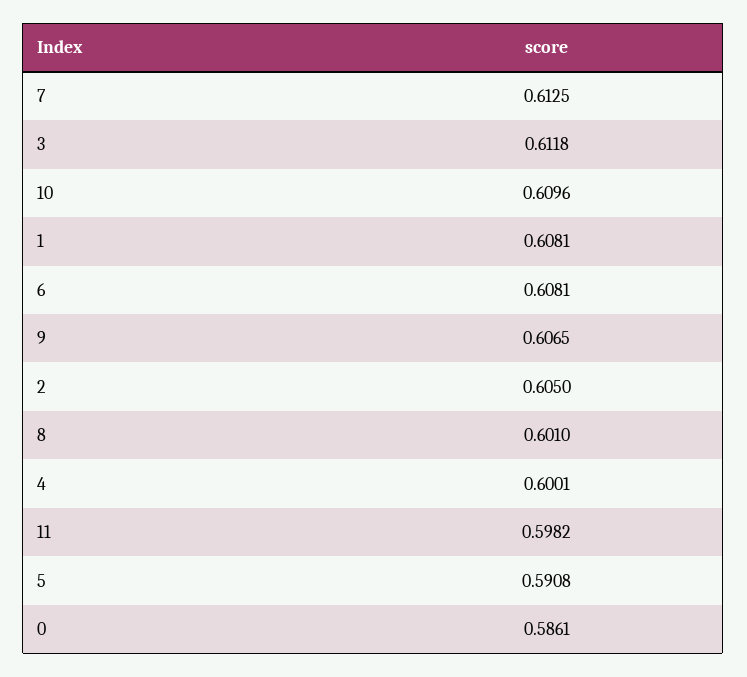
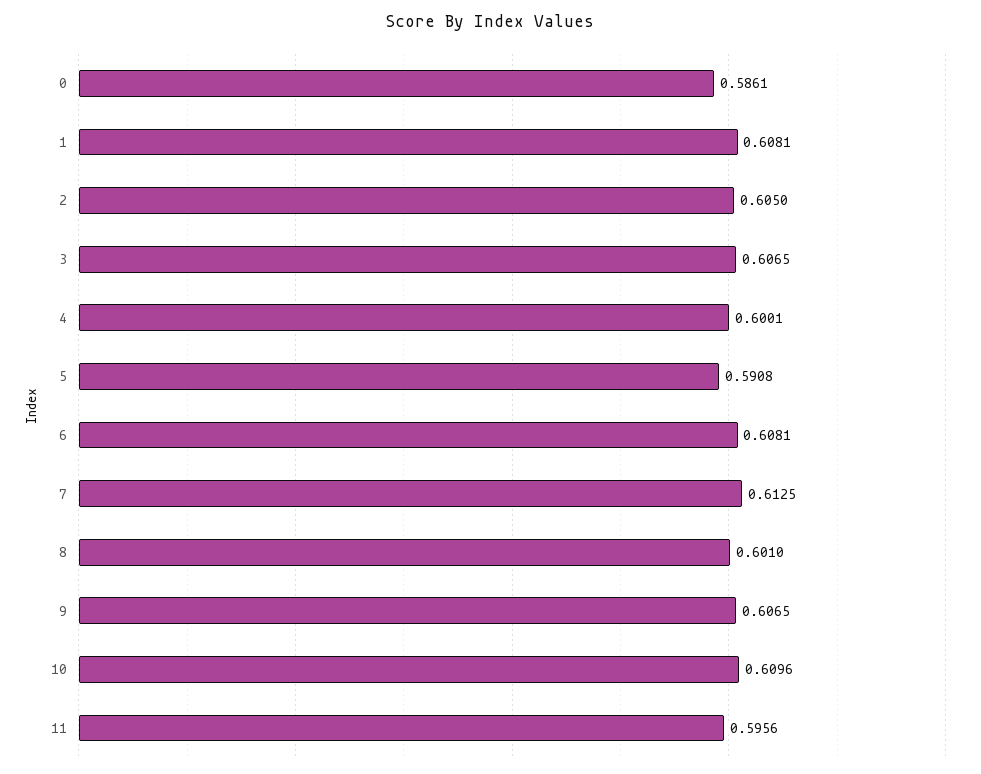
3: 0.6118 -> 0.6065
11: 0.5982 -> 0.5956

